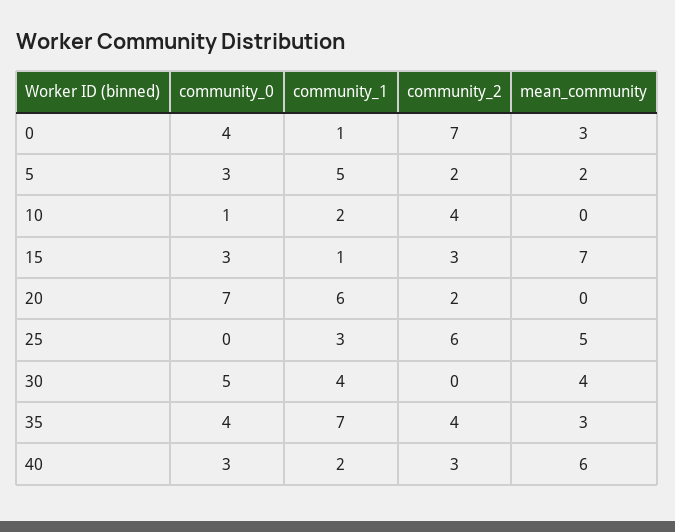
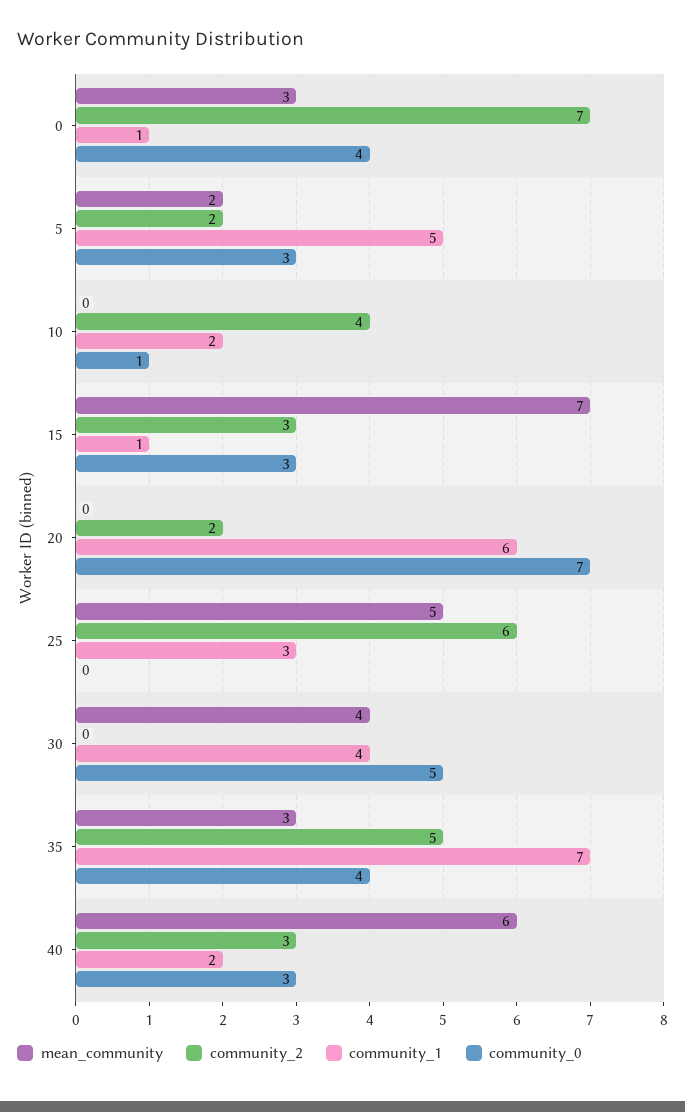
community_2, 35: 4 -> 5

